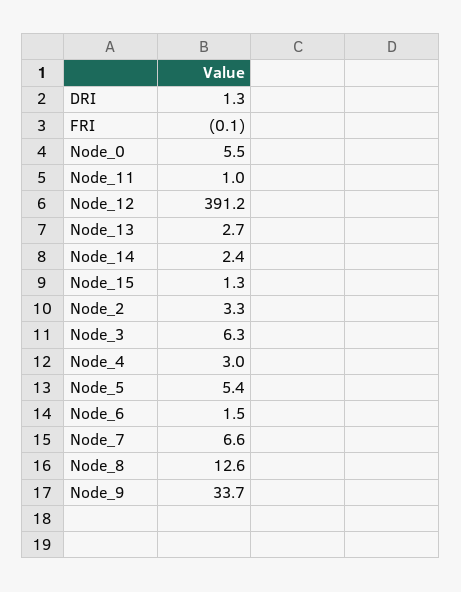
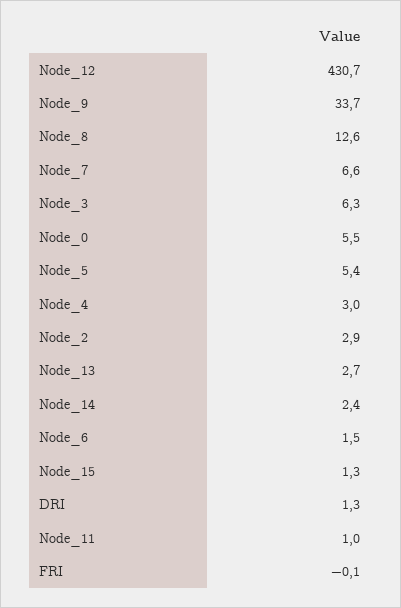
Node_12: 391.2 -> 430.7
Node_2: 3.3 -> 2.9

